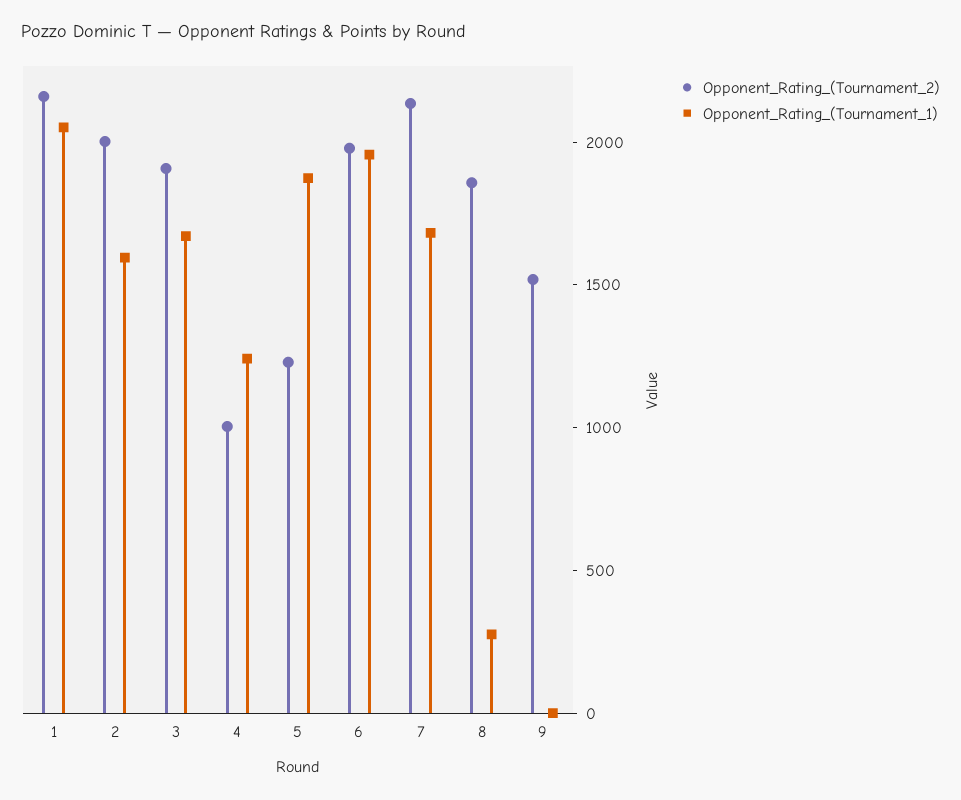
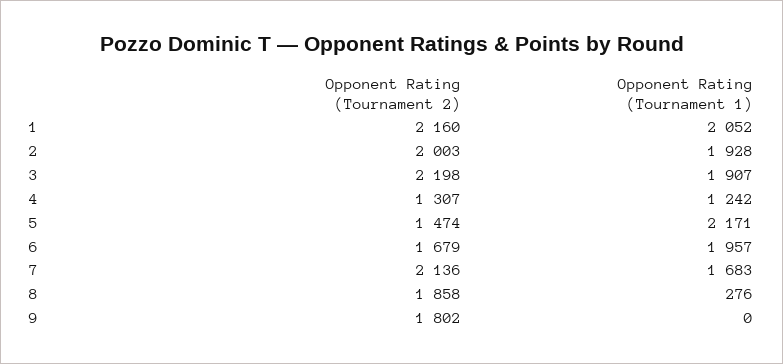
Opponent_Rating_(Tournament_1), 2: 1600 -> 1928
Opponent_Rating_(Tournament_2), 3: 1900 -> 2198
Opponent_Rating_(Tournament_1), 3: 1700 -> 1907
Opponent_Rating_(Tournament_2), 4: 1000 -> 1307
Opponent_Rating_(Tournament_2), 5: 1200 -> 1474
Opponent_Rating_(Tournament_1), 5: 1900 -> 2171
Opponent_Rating_(Tournament_2), 6: 2000 -> 1679
Opponent_Rating_(Tournament_2), 9: 1500 -> 1802

